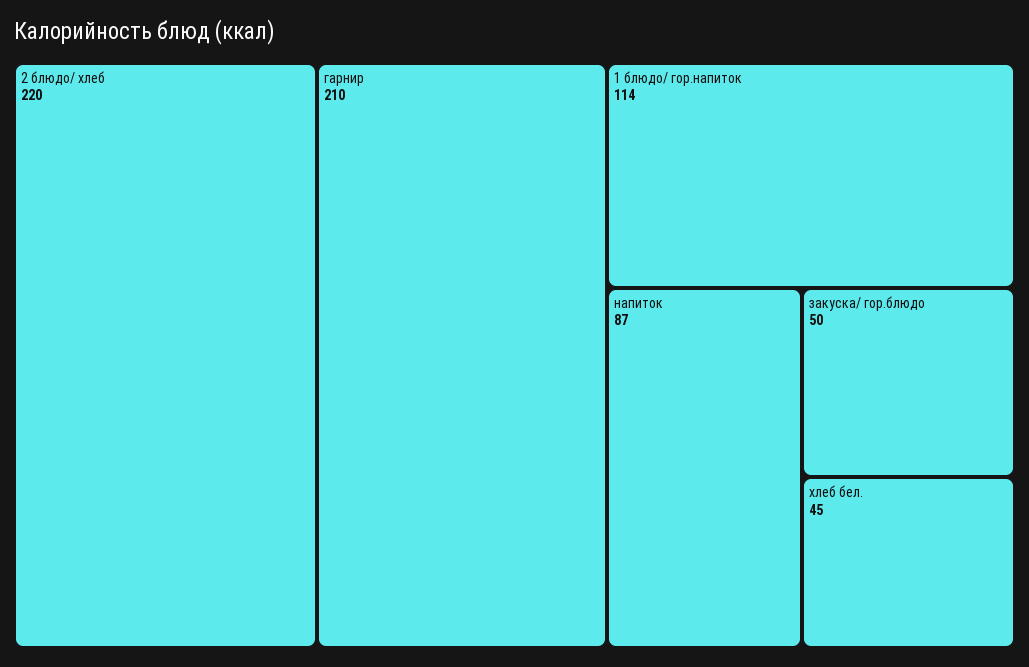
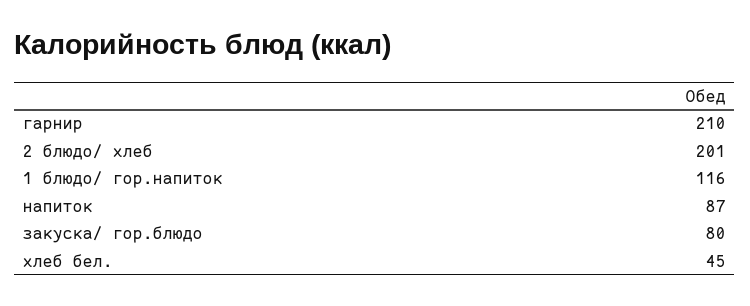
2 блюдо/ хлеб: 220 -> 201
1 блюдо/ гор.напиток: 114 -> 116
закуска/ гор.блюдо: 50 -> 80

